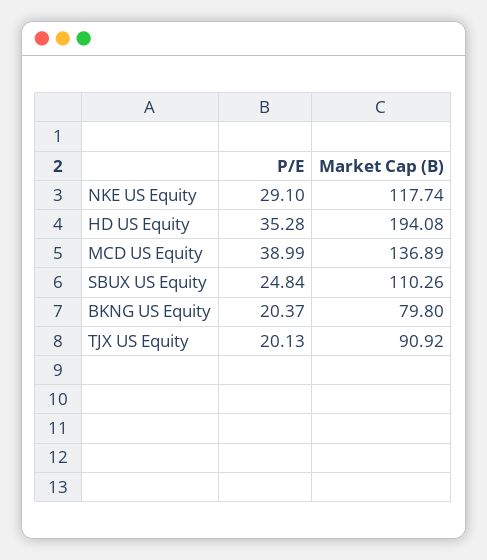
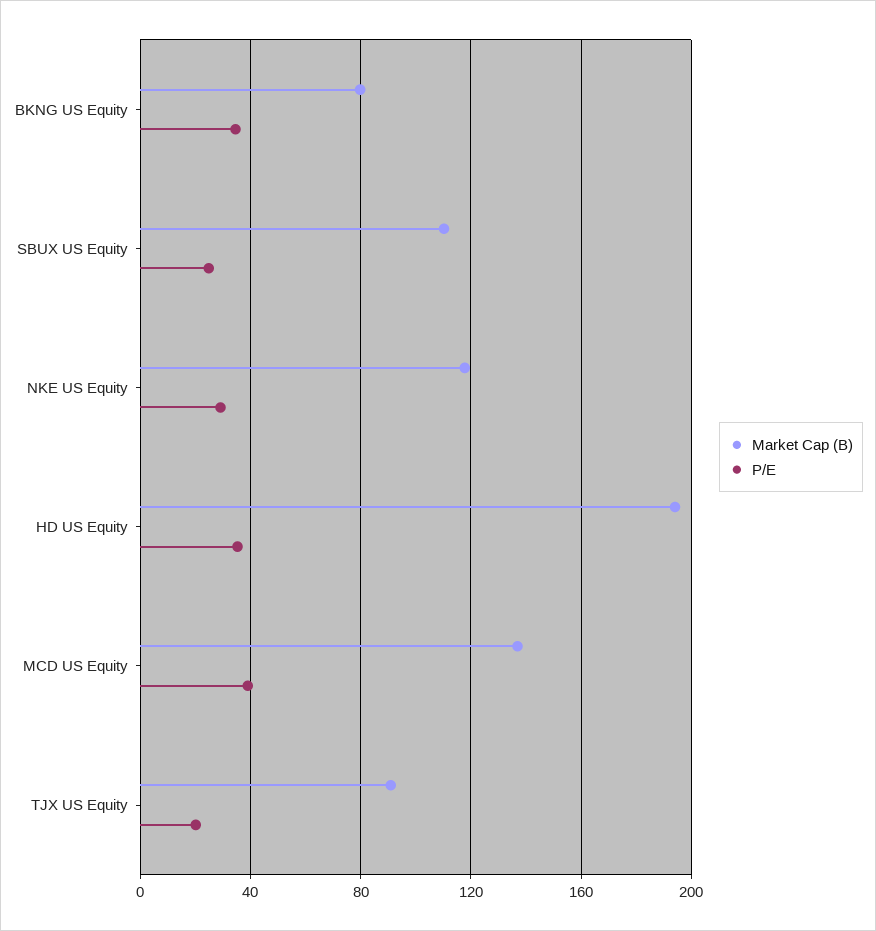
P/E, BKNG US Equity: 20.37 -> 35

